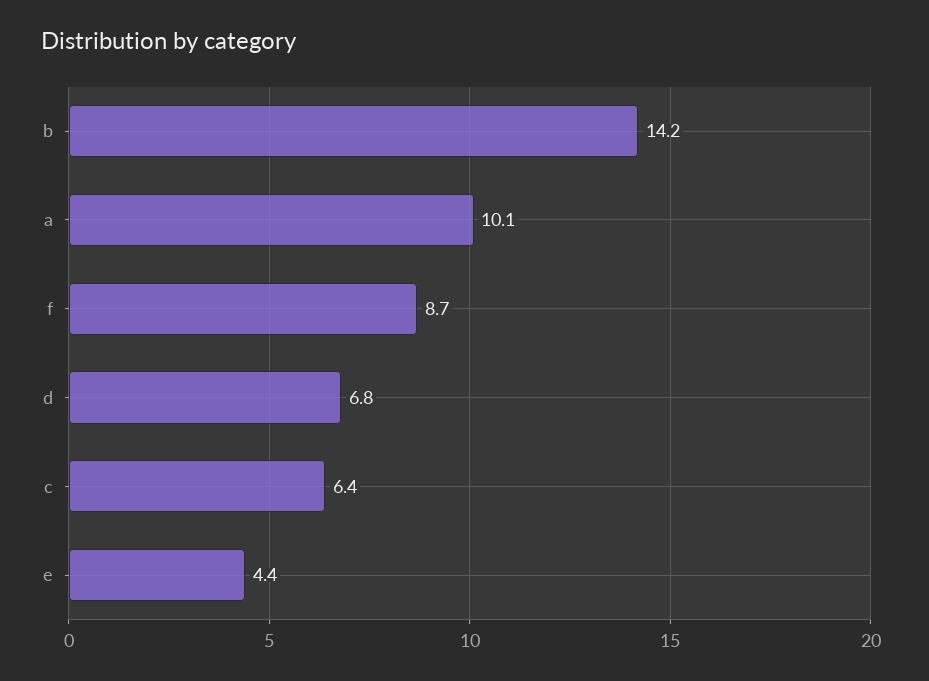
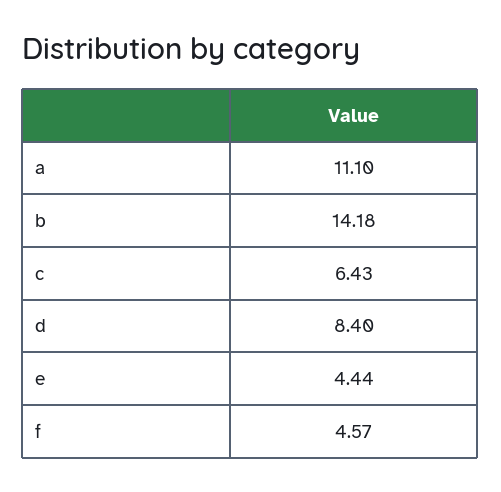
a: 10.1 -> 11.1
f: 8.7 -> 4.57
d: 6.8 -> 8.4

